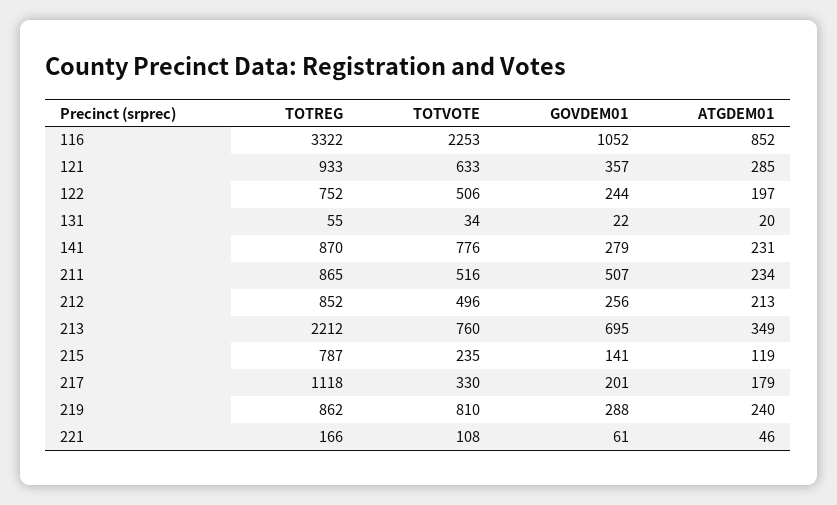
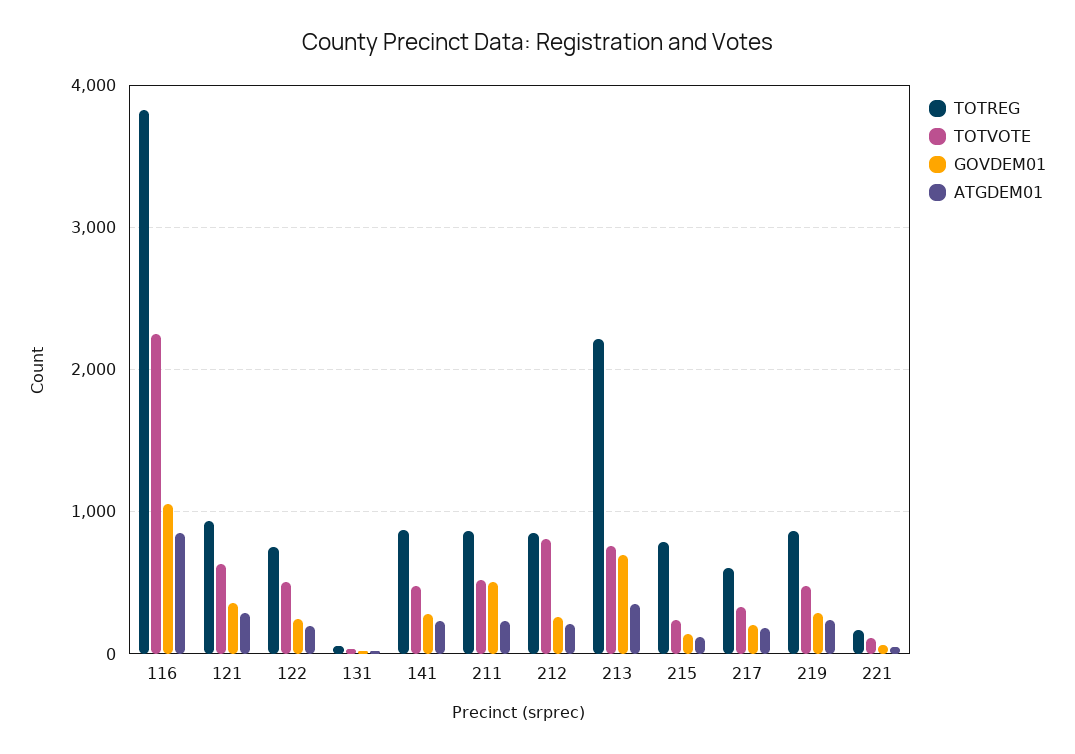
TOTREG, 116: 3322 -> 3800
TOTVOTE, 141: 776 -> 500
TOTVOTE, 212: 496 -> 800
TOTREG, 217: 1118 -> 600
TOTVOTE, 219: 810 -> 500

